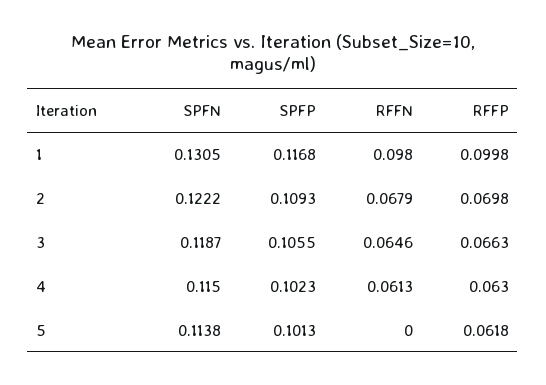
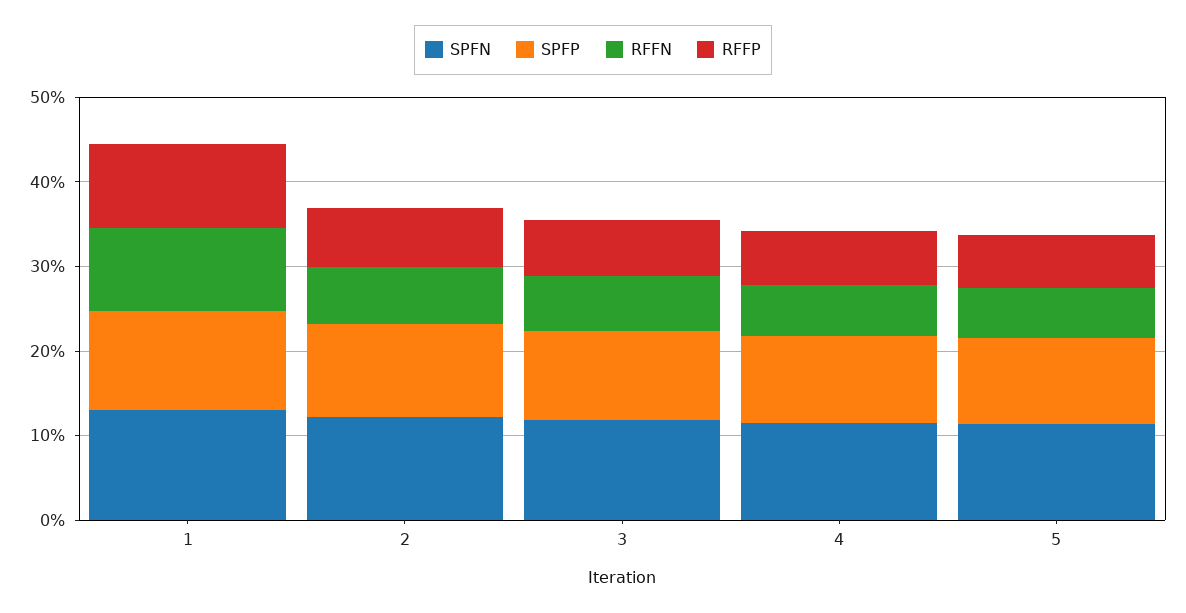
RFFN, 5: 0 -> 0.06

